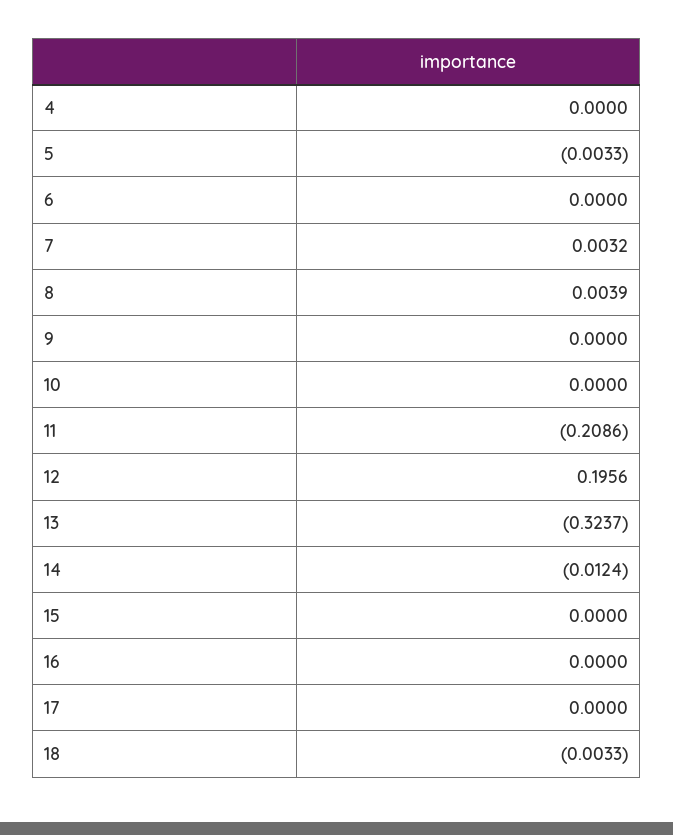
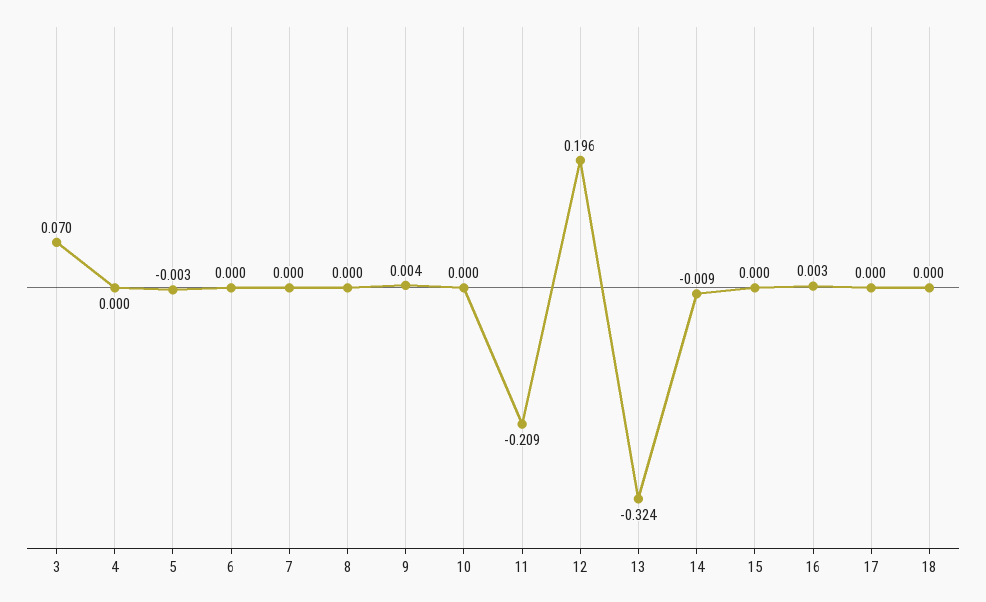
7: 0.0032 -> 0
8: 0.0039 -> 0
9: 0 -> 0.004
14: -0.0124 -> -0.009
16: 0 -> 0.003
18: -0.0033 -> 0
3: none -> 0.07

